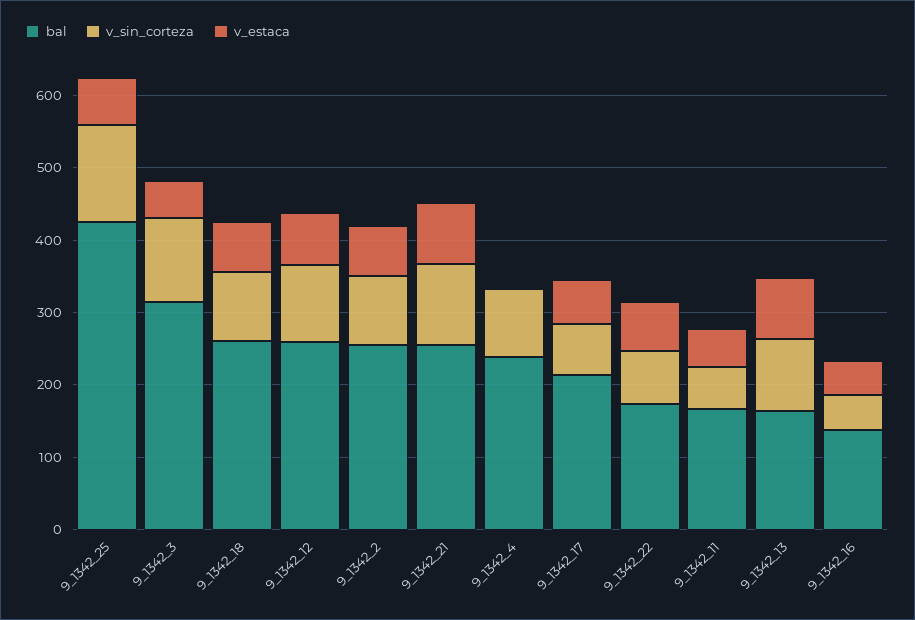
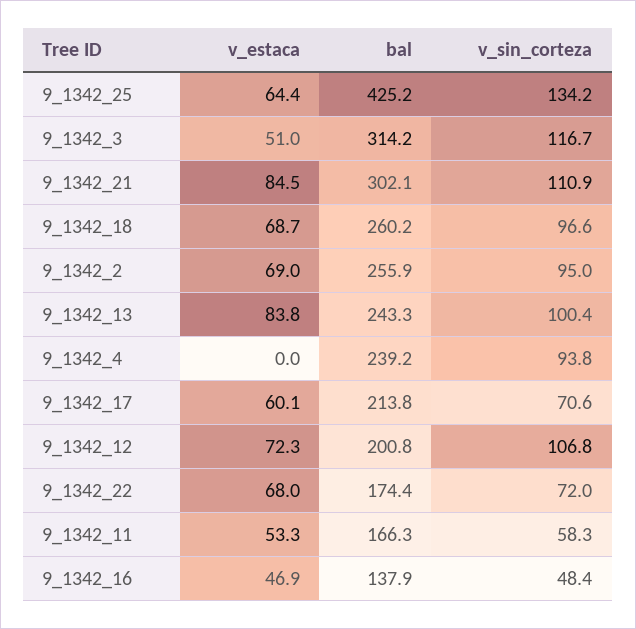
bal, 9_1342_12: 260 -> 200.8
bal, 9_1342_21: 260 -> 302.1
bal, 9_1342_13: 160 -> 243.3

